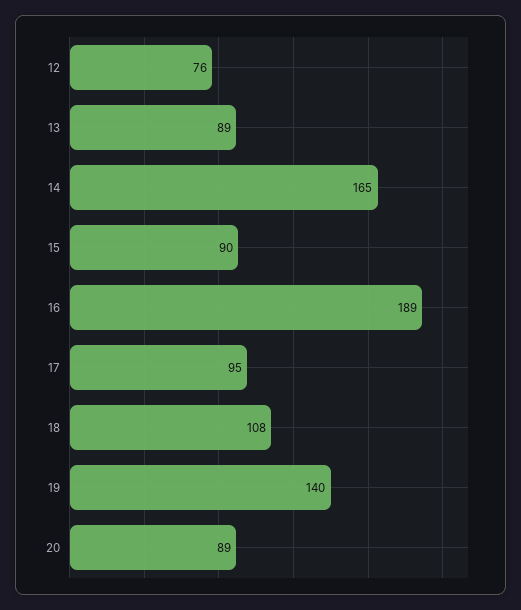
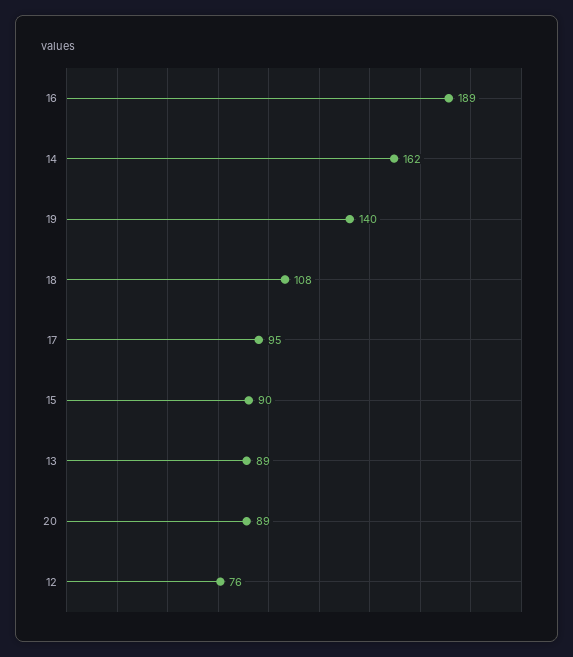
14: 165 -> 162

